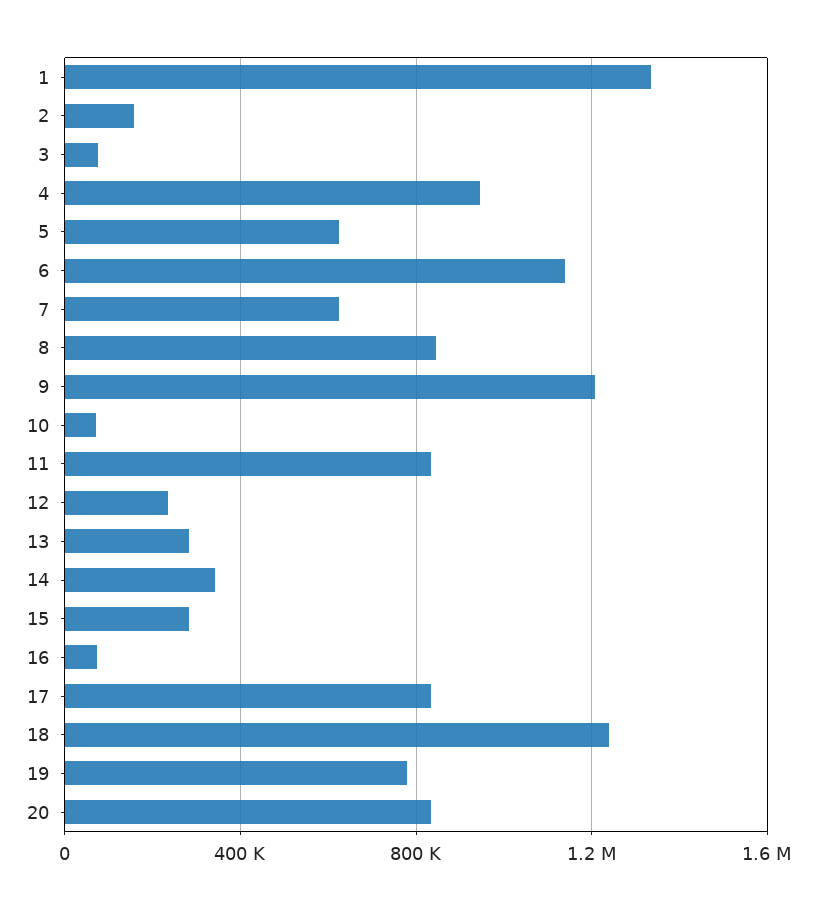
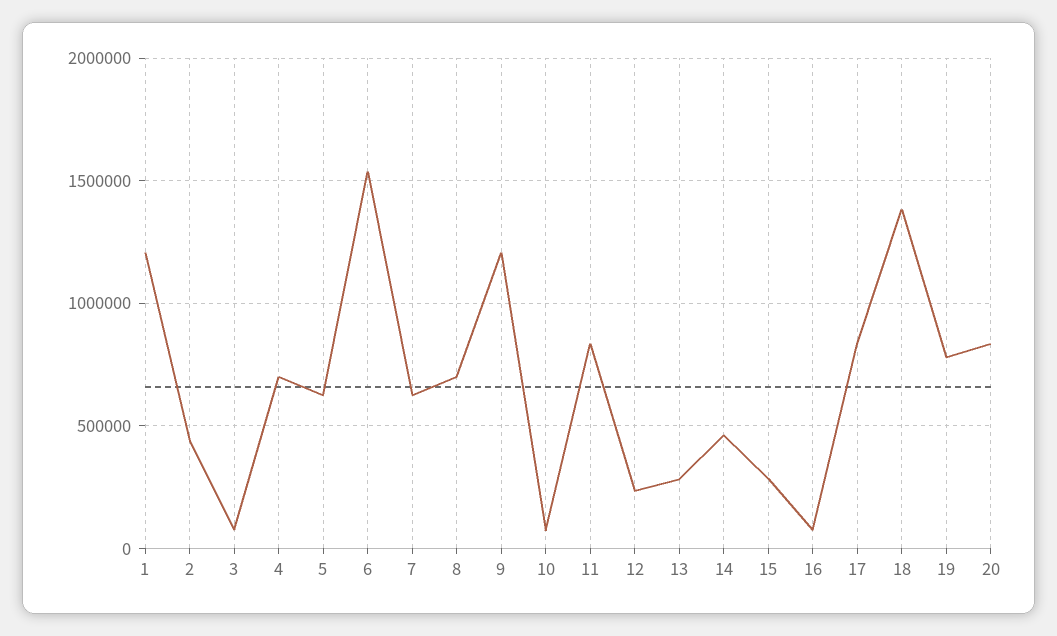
1: 1350000 -> 1200000
2: 150000 -> 450000
4: 950000 -> 700000
6: 1150000 -> 1550000
8: 850000 -> 700000
14: 350000 -> 450000
18: 1250000 -> 1400000

